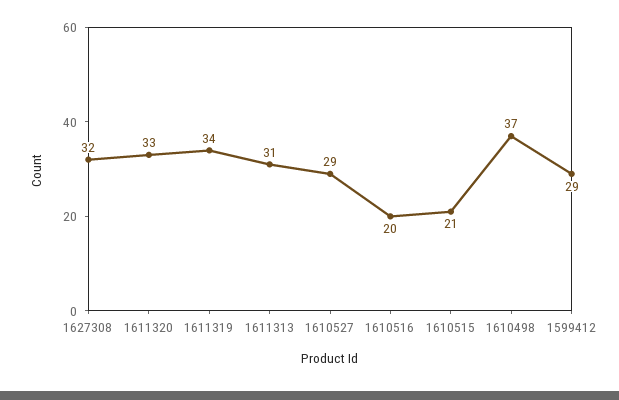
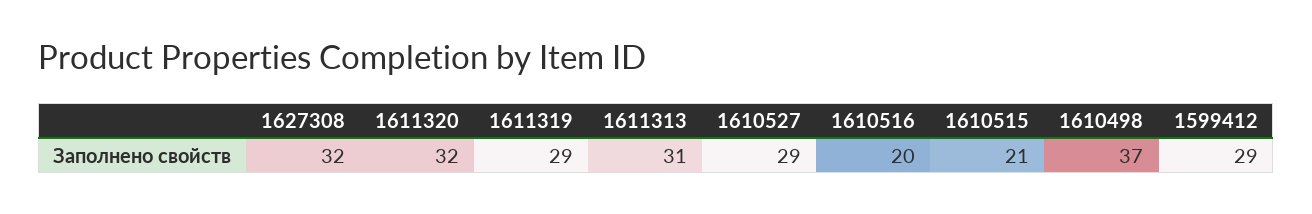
1611320: 33 -> 32
1611319: 34 -> 29

